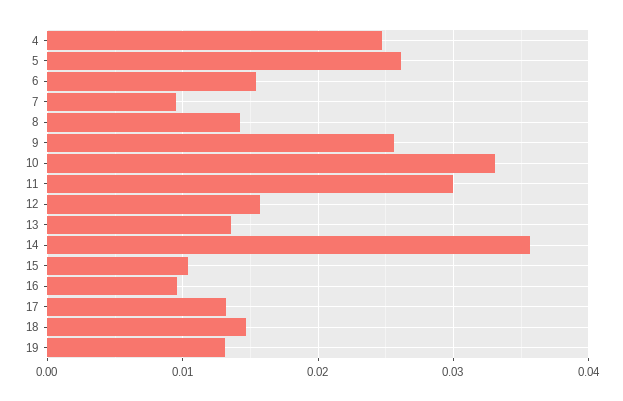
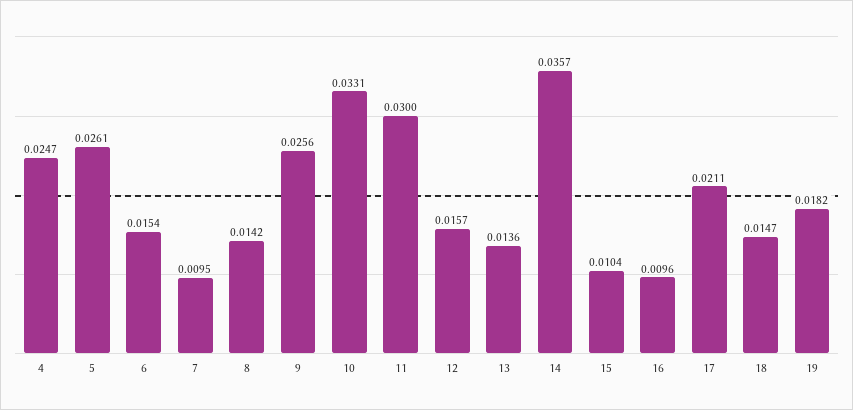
17: 0.013 -> 0.0211
19: 0.013 -> 0.0182

